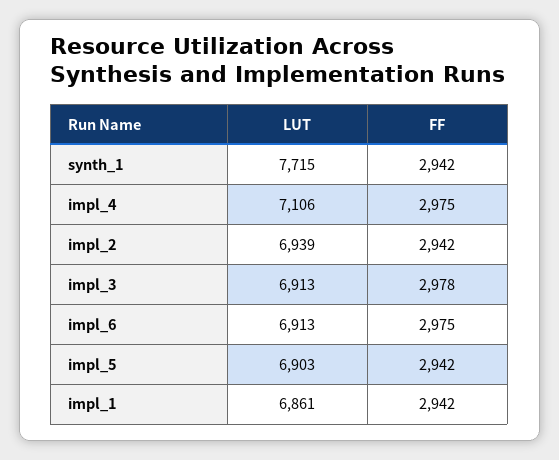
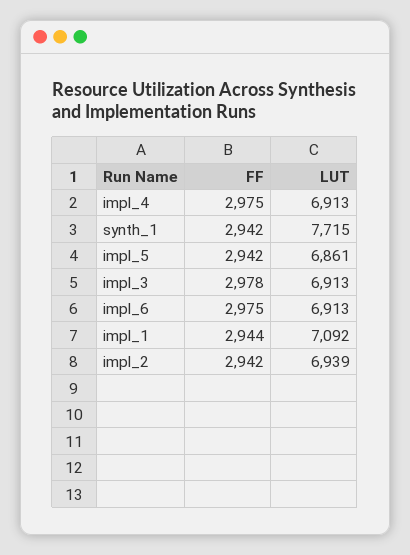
LUT, impl_4: 7106 -> 6913
LUT, impl_5: 6903 -> 6861
LUT, impl_1: 6861 -> 7092
FF, impl_1: 2942 -> 2944

